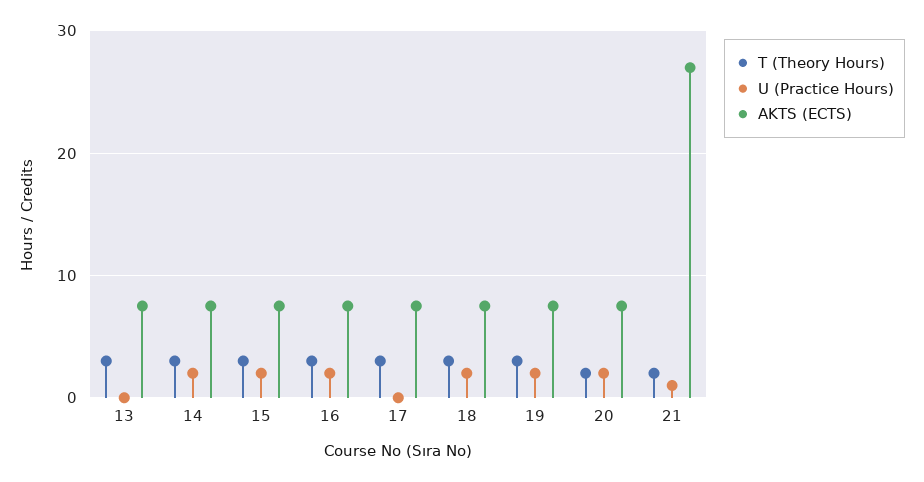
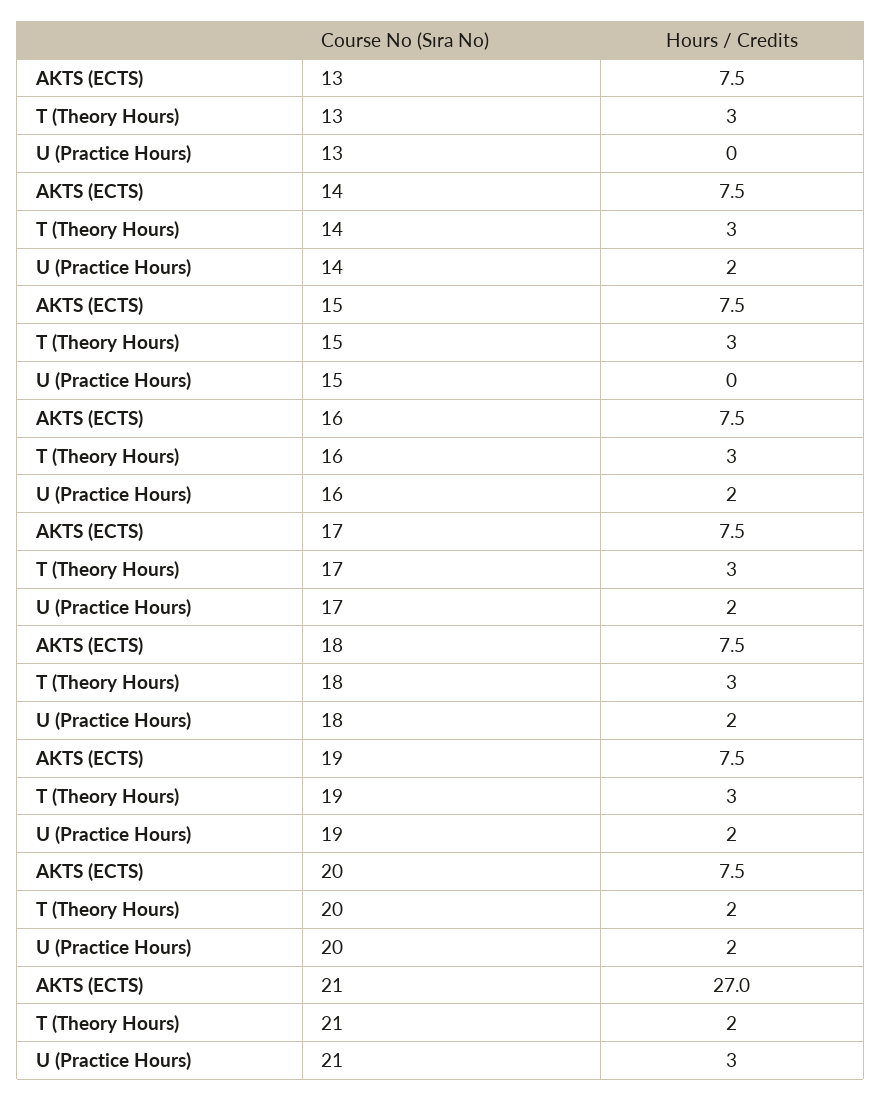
U (Practice Hours), 15: 2 -> 0
U (Practice Hours), 17: 0 -> 2
U (Practice Hours), 21: 1 -> 3

